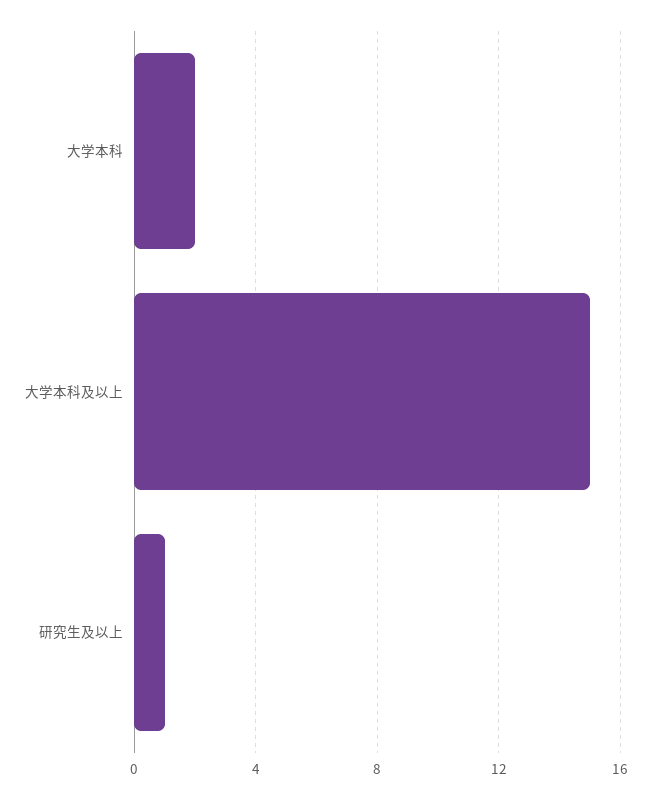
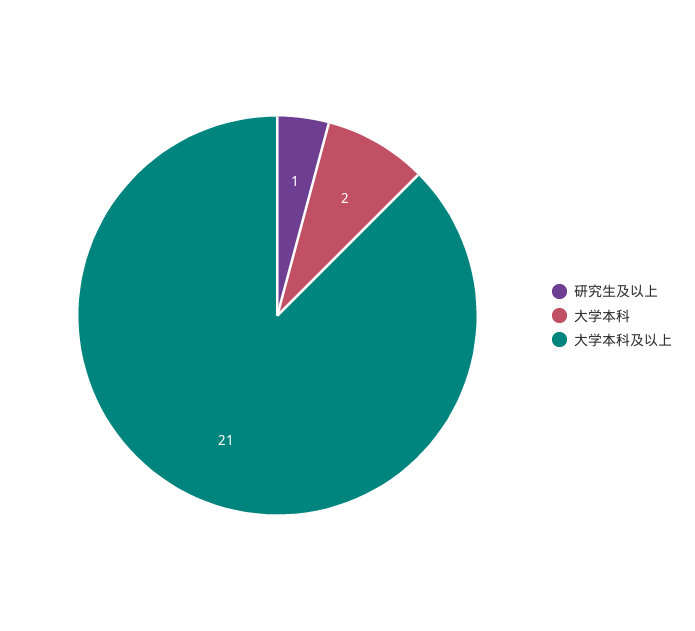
大学本科及以上: 15 -> 21

